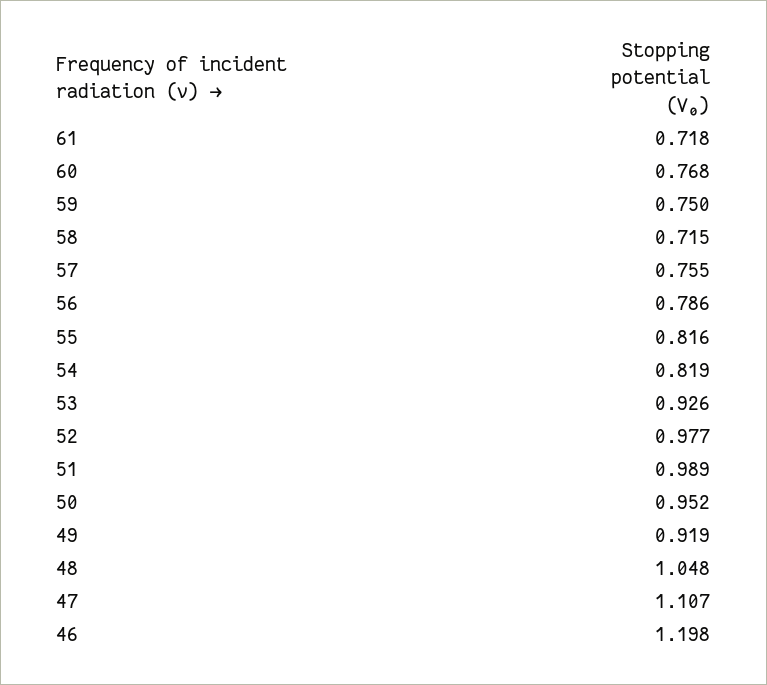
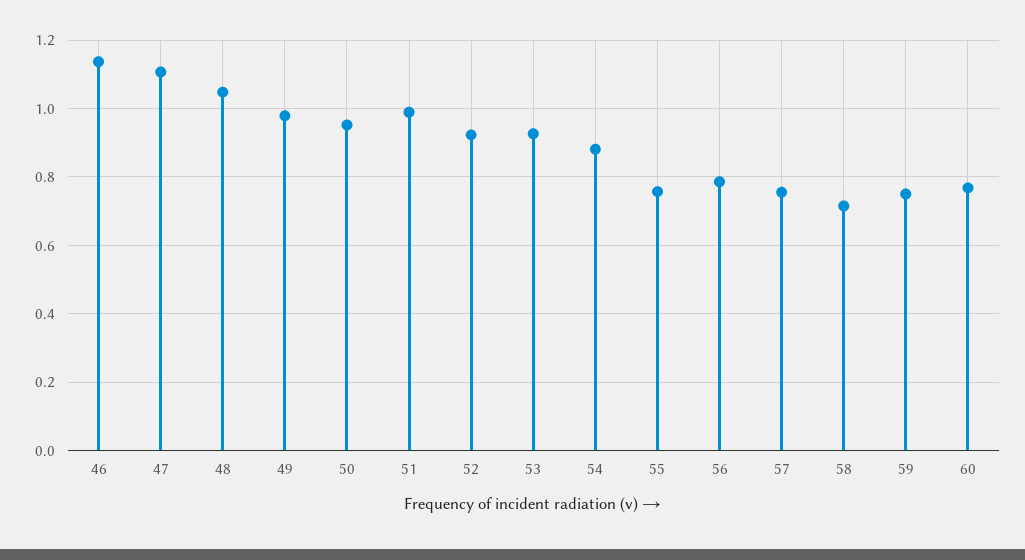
61: 0.718 -> none
55: 0.816 -> 0.76
54: 0.819 -> 0.88
52: 0.977 -> 0.92
49: 0.919 -> 0.98
46: 1.198 -> 1.14

